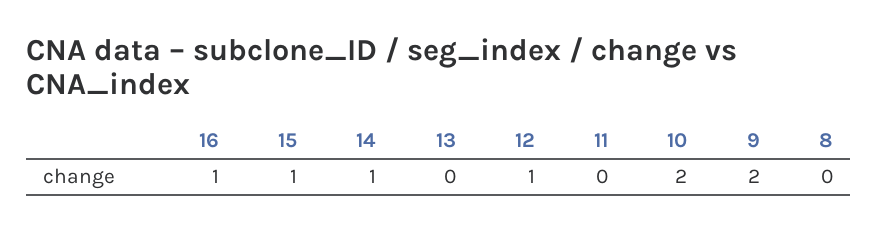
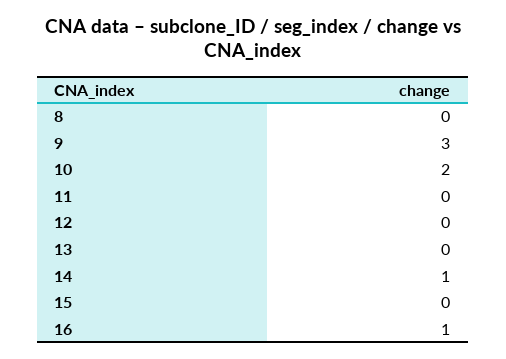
15: 1 -> 0
12: 1 -> 0
9: 2 -> 3

